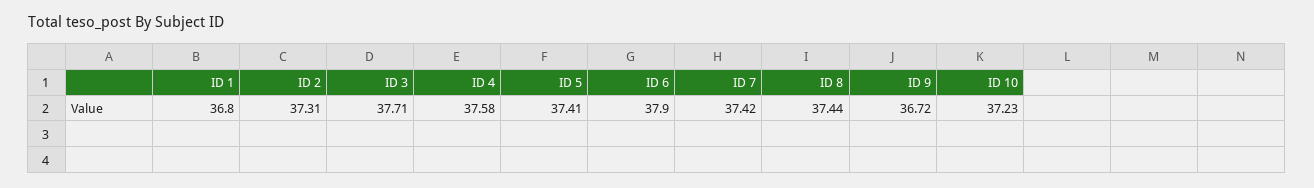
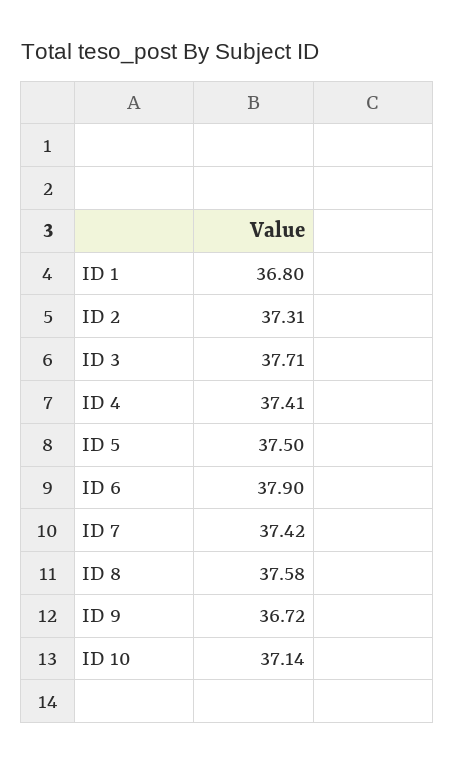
ID 4: 37.58 -> 37.41
ID 5: 37.41 -> 37.5
ID 8: 37.44 -> 37.58
ID 10: 37.23 -> 37.14

